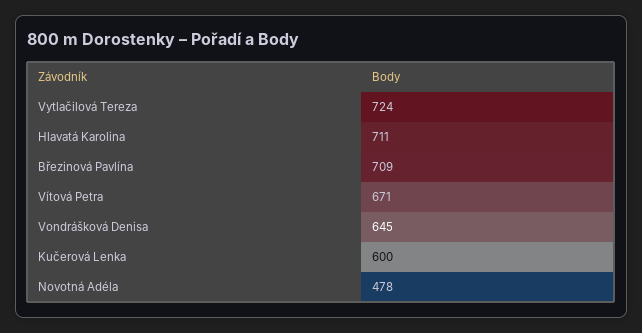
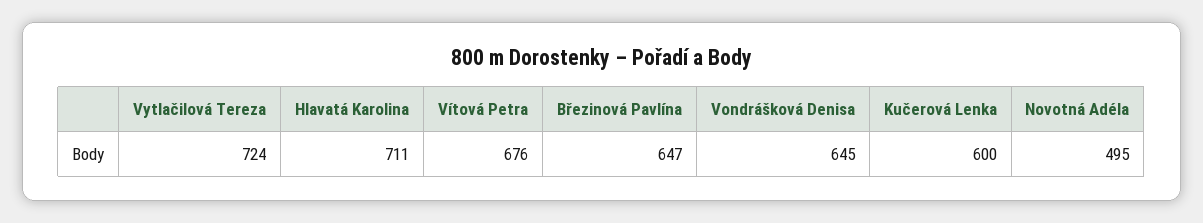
Březinová Pavlína: 709 -> 647
Vítová Petra: 671 -> 676
Novotná Adéla: 478 -> 495

